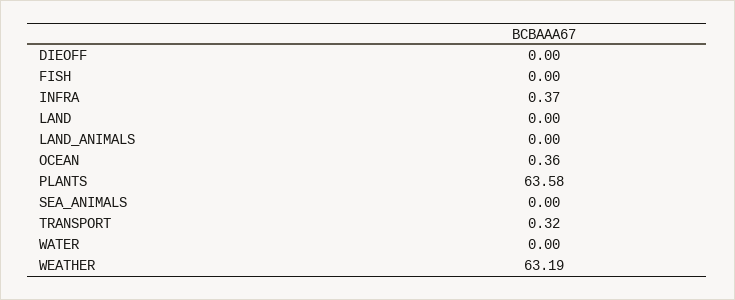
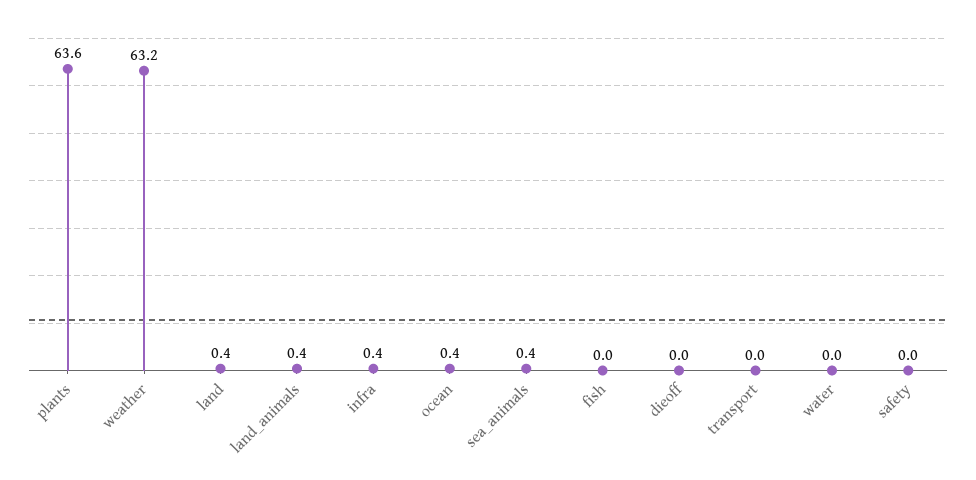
LAND: 0 -> 0.4
LAND_ANIMALS: 0 -> 0.4
SEA_ANIMALS: 0 -> 0.4
TRANSPORT: 0.32 -> 0
safety: none -> 0

